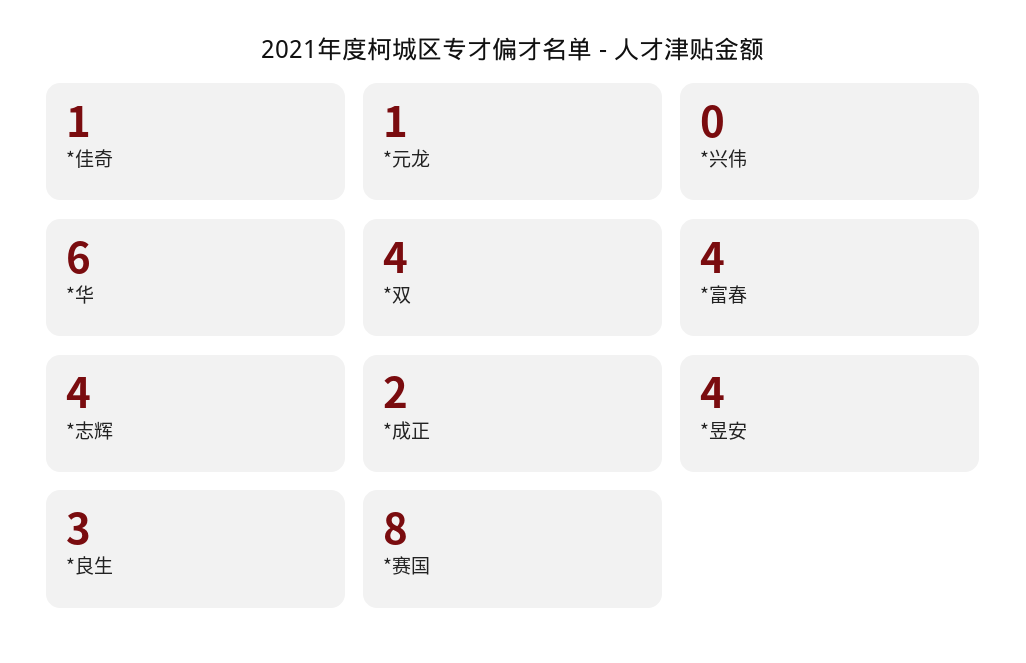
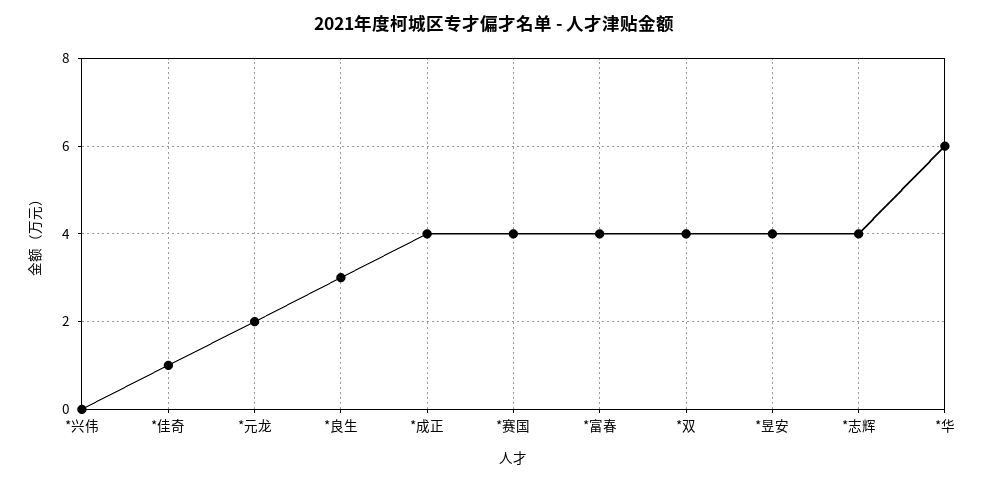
*元龙: 1 -> 2
*成正: 2 -> 4
*赛国: 8 -> 4

